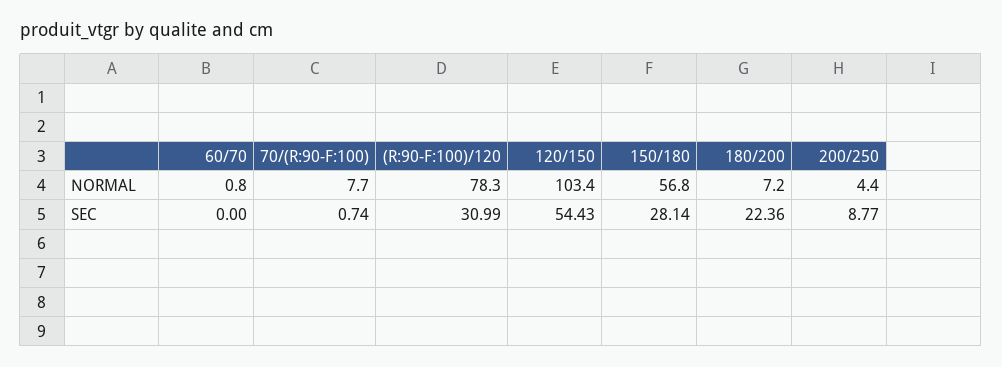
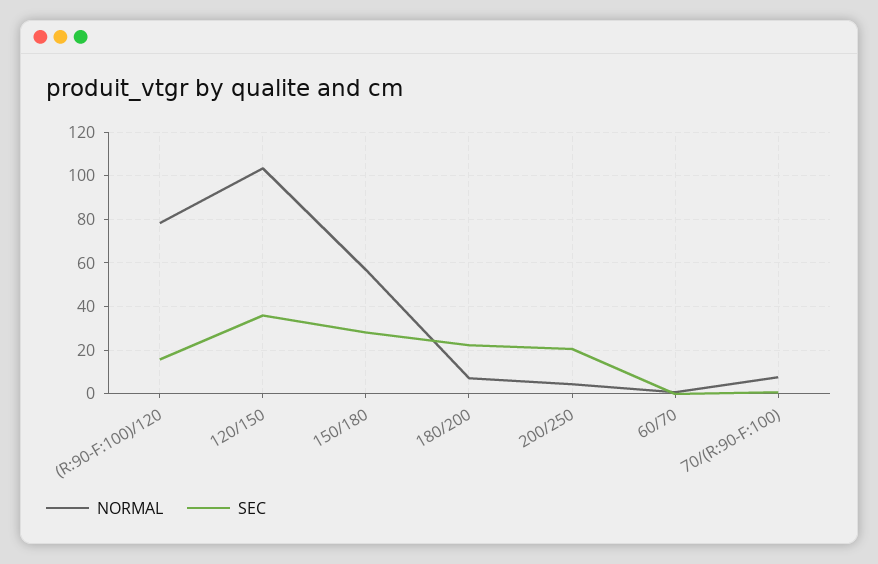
SEC, (R:90-F:100)/120: 30.99 -> 15
SEC, 120/150: 54.43 -> 35
SEC, 200/250: 8.77 -> 20

